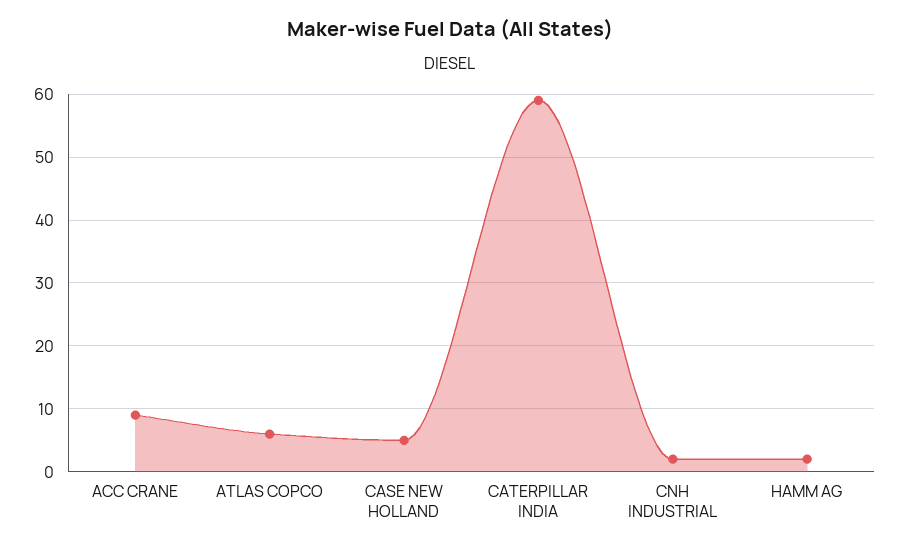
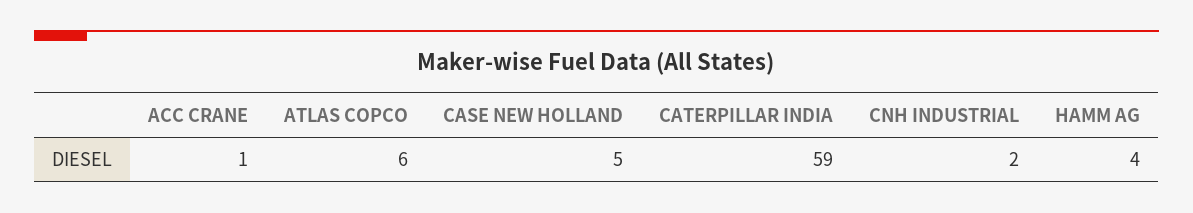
ACC CRANE: 9 -> 1
HAMM AG: 2 -> 4

